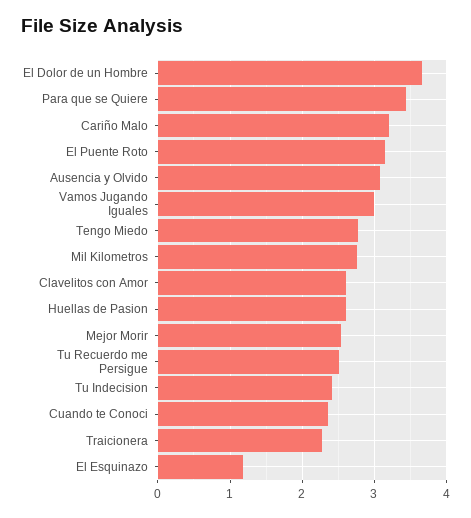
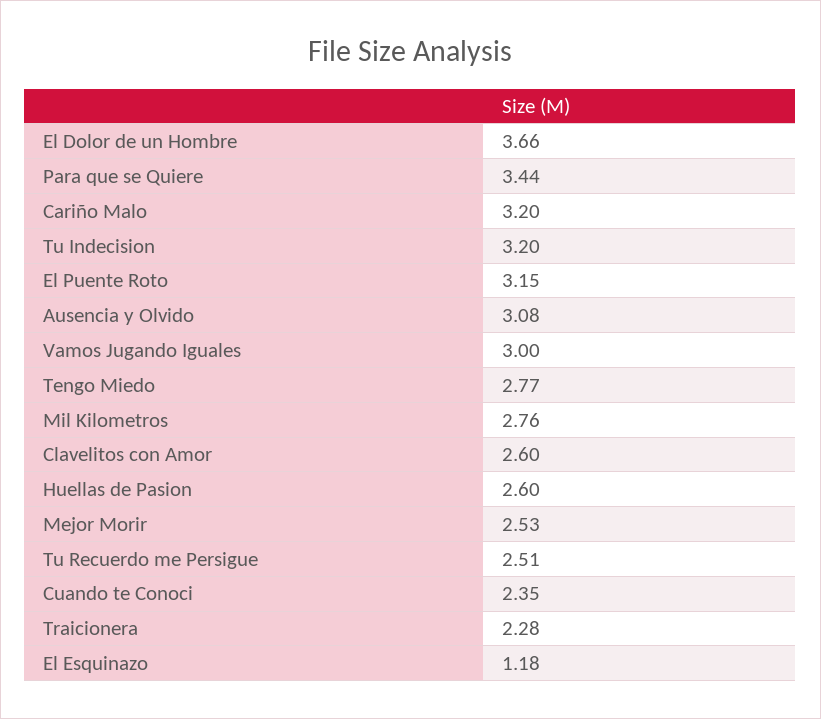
Tu Indecision: 2.4 -> 3.2

